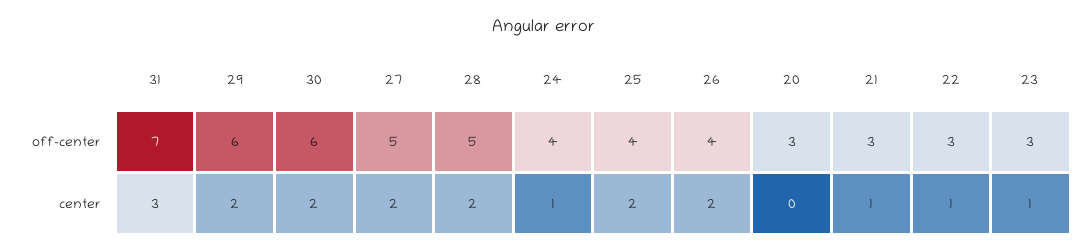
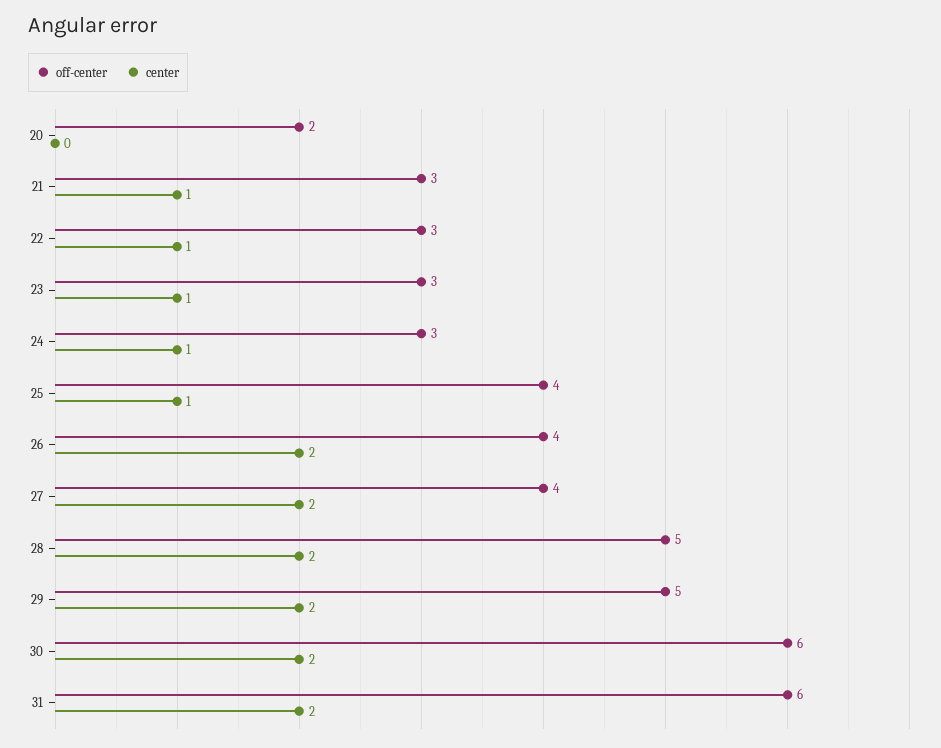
off-center, 31: 7 -> 6
off-center, 29: 6 -> 5
off-center, 27: 5 -> 4
off-center, 24: 4 -> 3
off-center, 20: 3 -> 2
center, 31: 3 -> 2
center, 25: 2 -> 1

